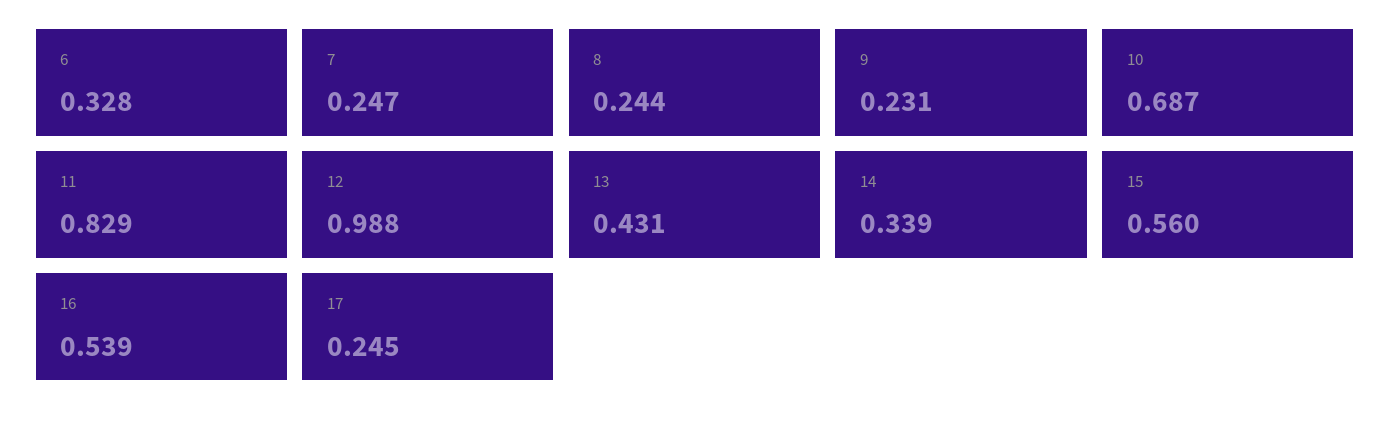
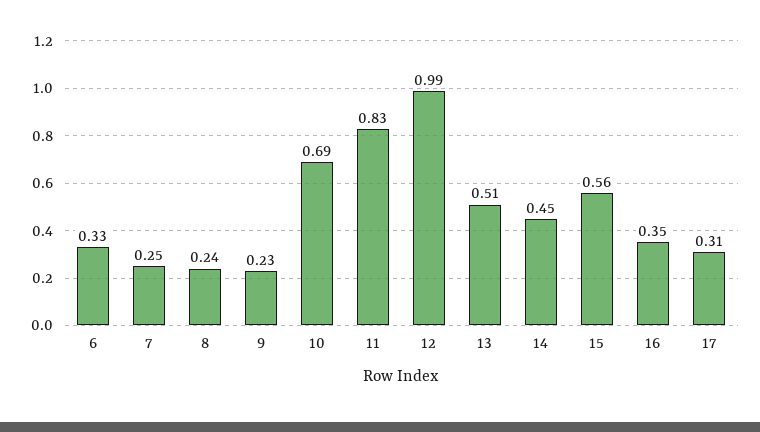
13: 0.431 -> 0.51
14: 0.339 -> 0.45
16: 0.539 -> 0.35
17: 0.245 -> 0.31

